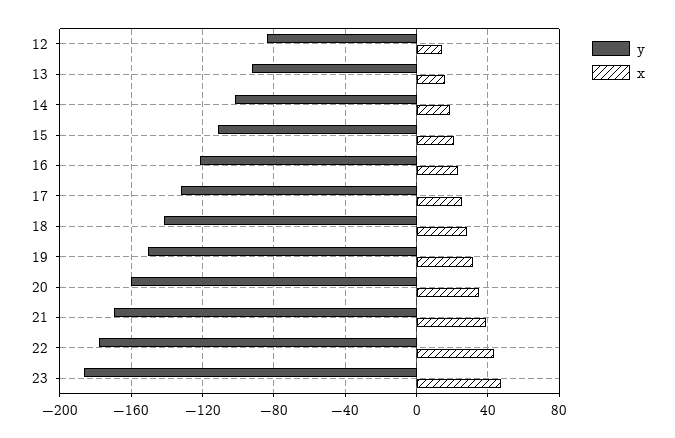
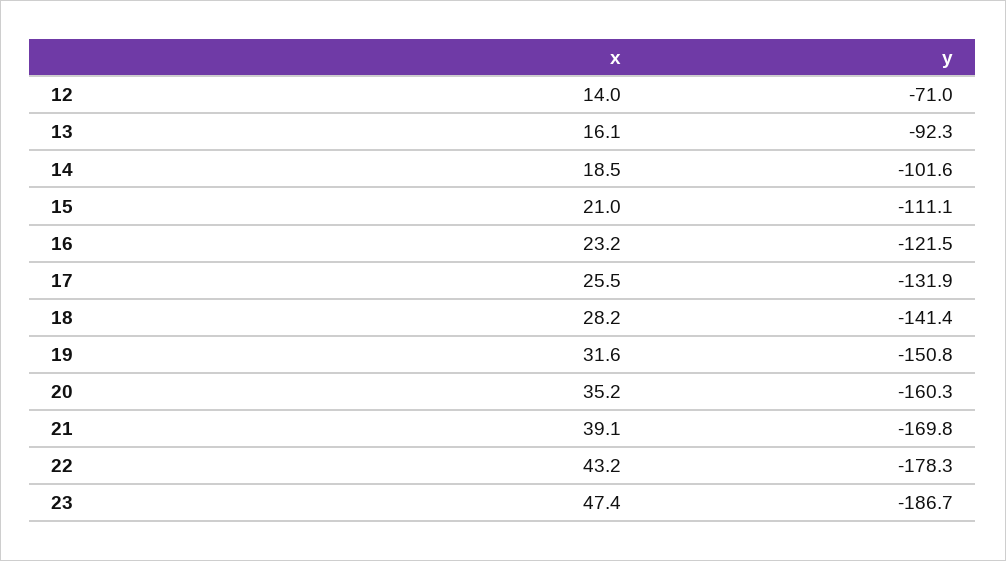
y, 12: -85 -> -71

